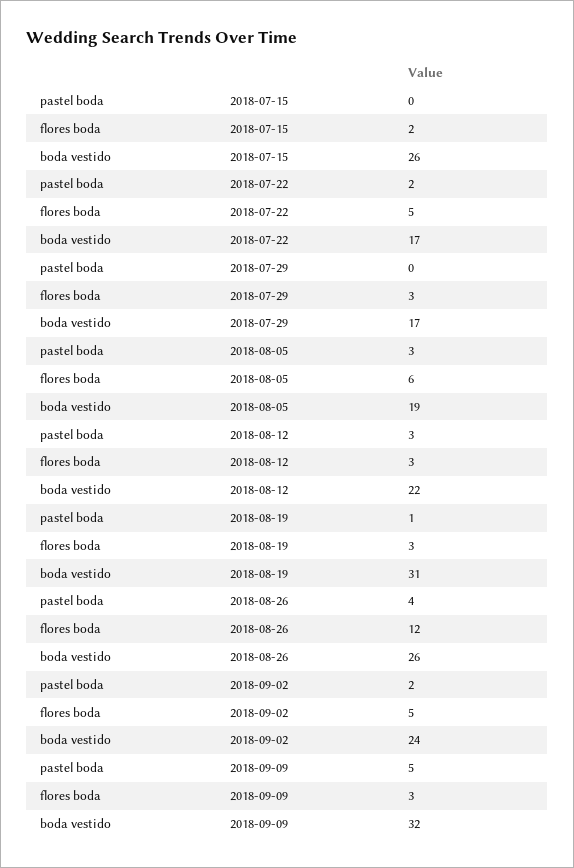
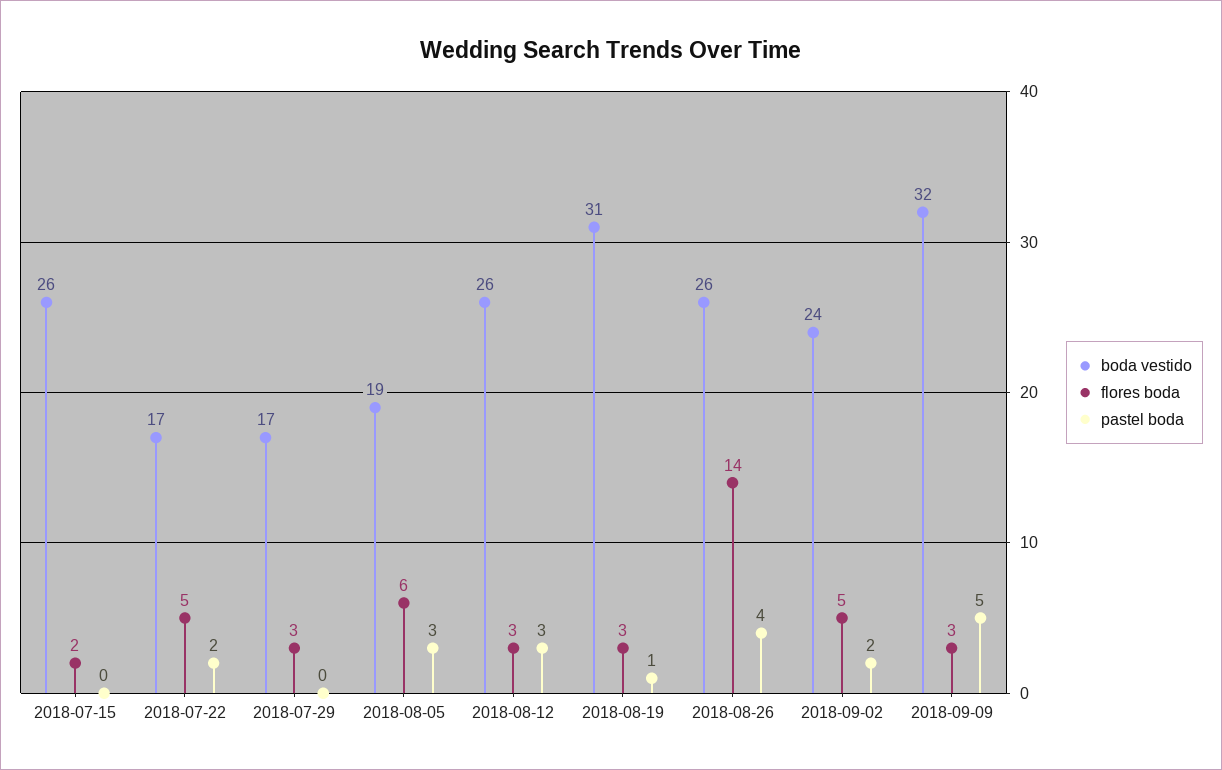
boda vestido, 2018-08-12: 22 -> 26
flores boda, 2018-08-26: 12 -> 14

